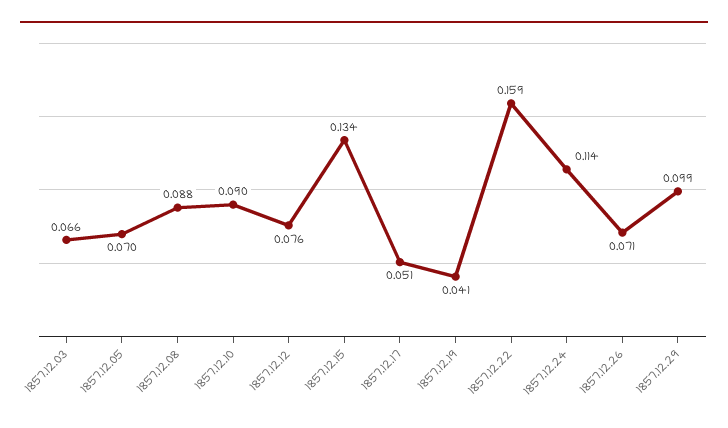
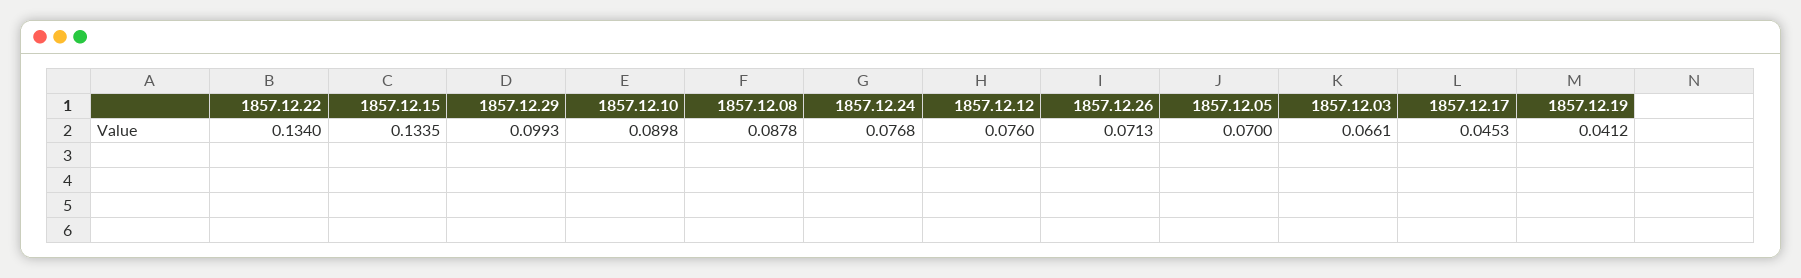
1857.12.17: 0.051 -> 0.0453
1857.12.22: 0.159 -> 0.134
1857.12.24: 0.114 -> 0.0768

